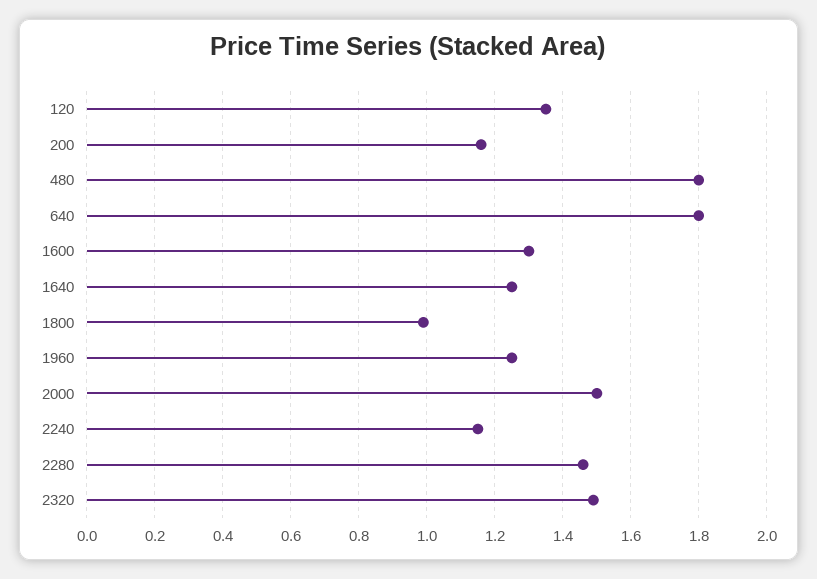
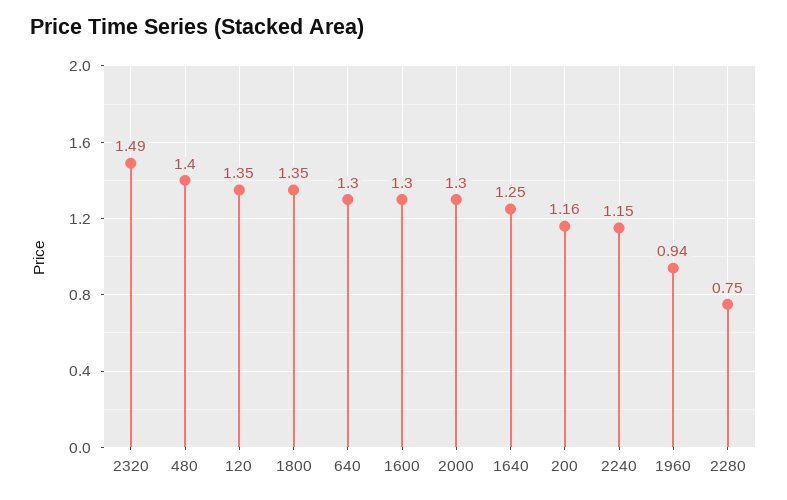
480: 1.8 -> 1.4
640: 1.8 -> 1.3
1800: 1 -> 1.35
1960: 1.25 -> 0.94
2000: 1.5 -> 1.3
2280: 1.45 -> 0.75

